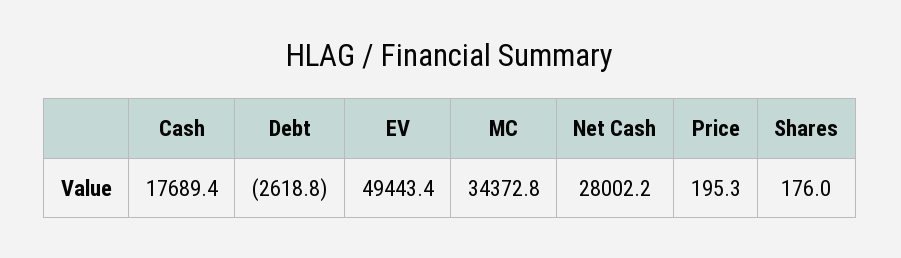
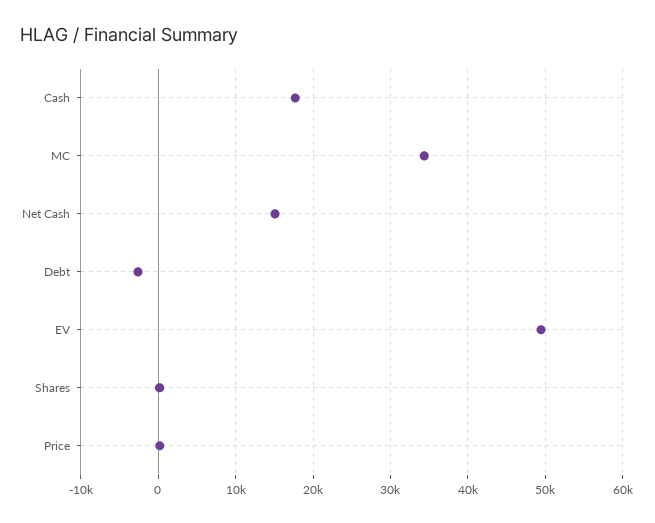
Net Cash: 28002.2 -> 15000

